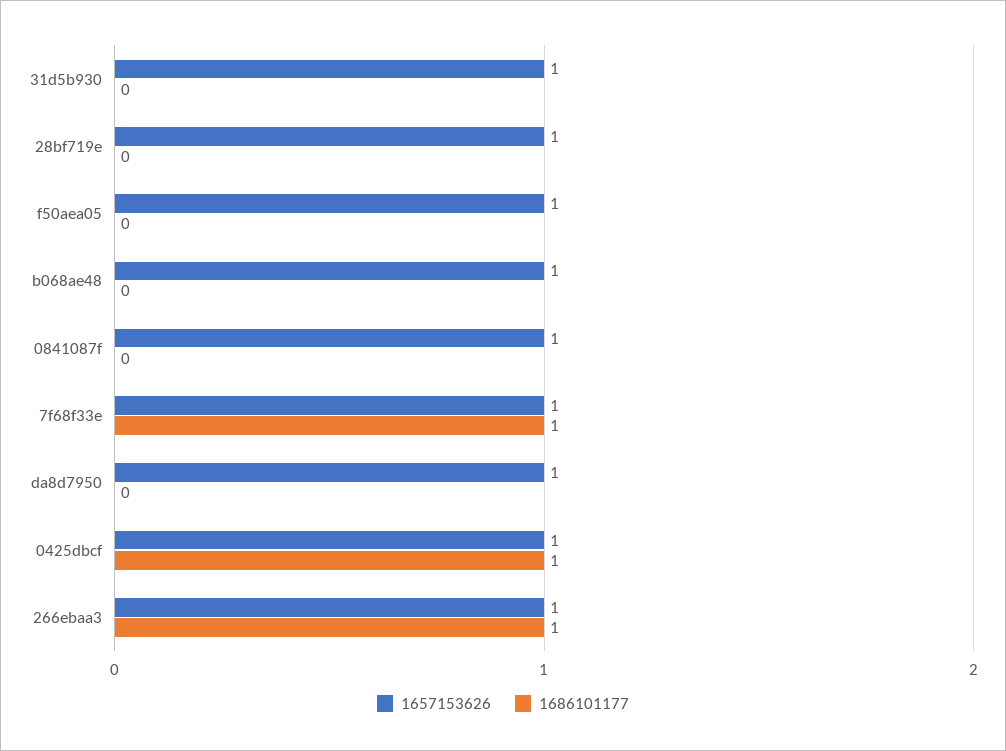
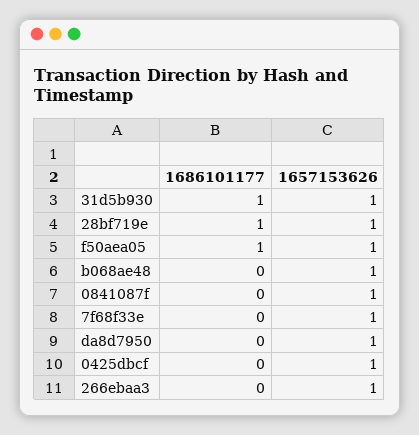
1686101177, 31d5b930: 0 -> 1
1686101177, 28bf719e: 0 -> 1
1686101177, f50aea05: 0 -> 1
1686101177, 7f68f33e: 1 -> 0
1686101177, 0425dbcf: 1 -> 0
1686101177, 266ebaa3: 1 -> 0

